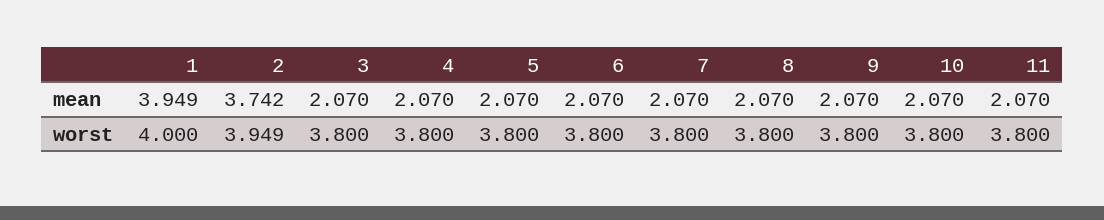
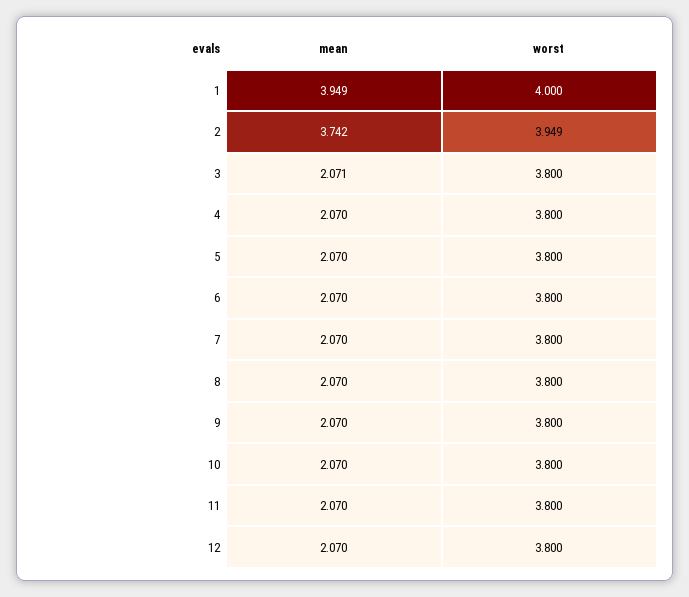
3, mean: 2.07 -> 2.071
12, mean: none -> 2.07
12, worst: none -> 3.8

